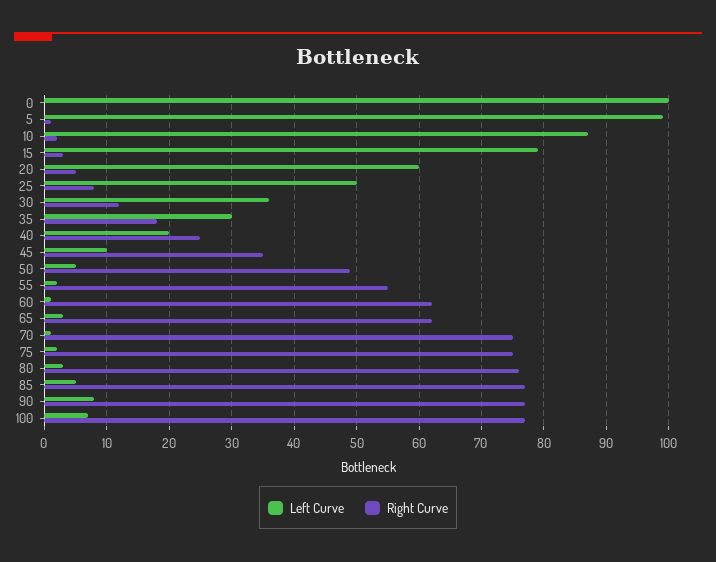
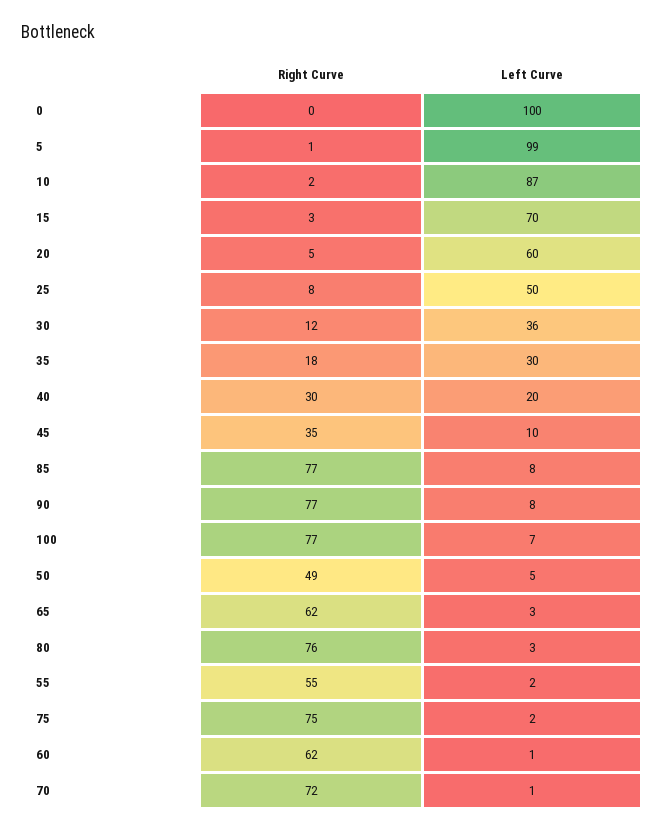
Left Curve, 15: 79 -> 70
Right Curve, 40: 25 -> 30
Right Curve, 70: 75 -> 72
Left Curve, 85: 5 -> 8

